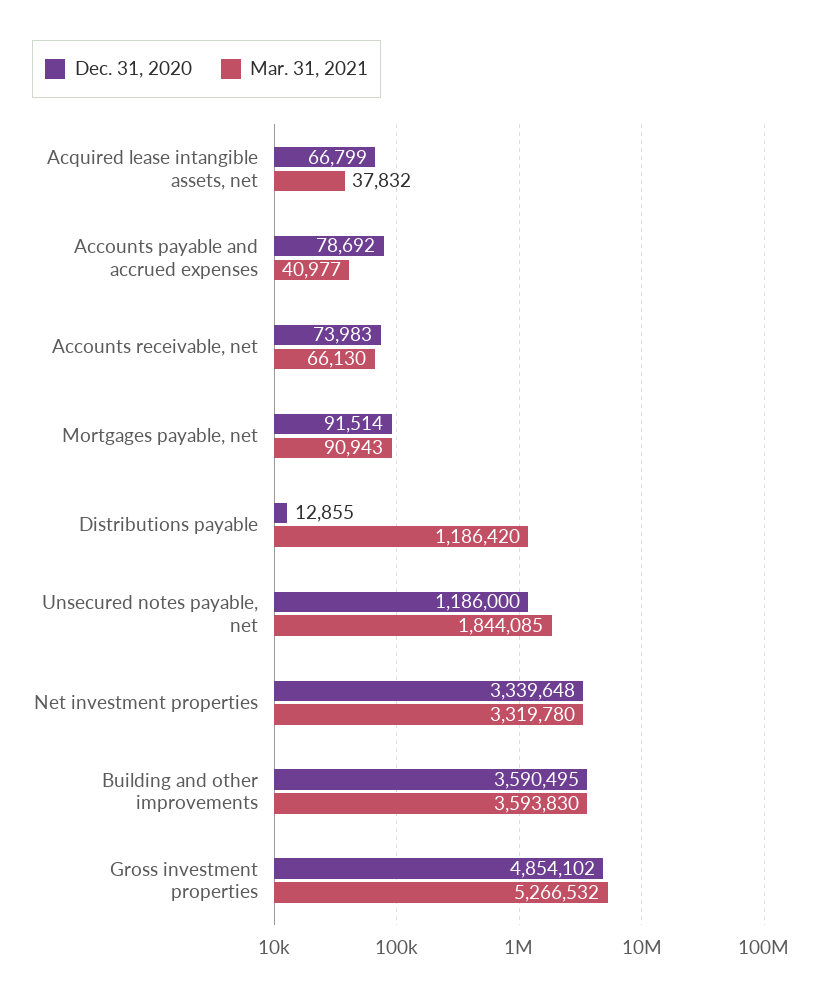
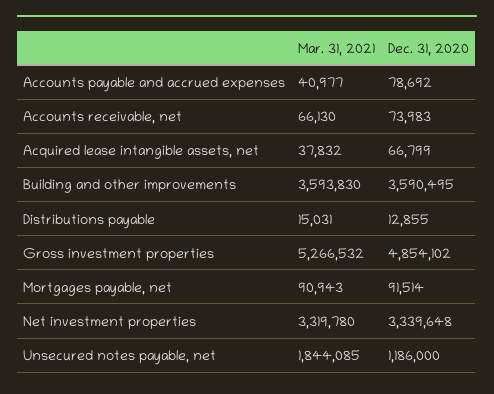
Mar. 31, 2021, Distributions payable: 1186420 -> 15031

